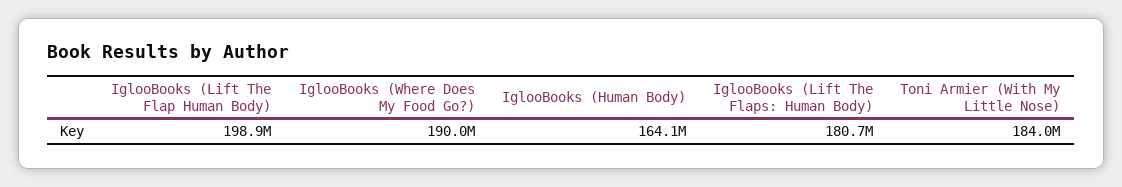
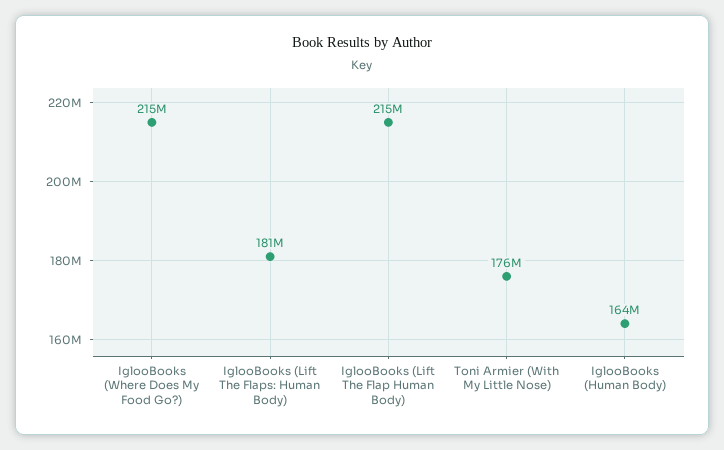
IglooBooks (Lift The Flap Human Body): 198900000 -> 215000000
IglooBooks (Where Does My Food Go?): 190000000 -> 215000000
Toni Armier (With My Little Nose): 184000000 -> 176000000

